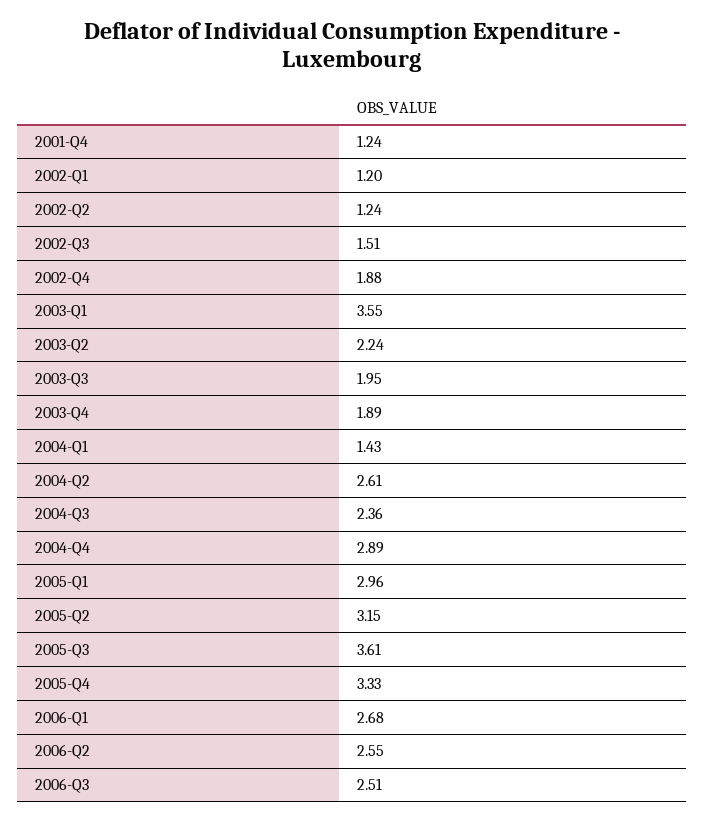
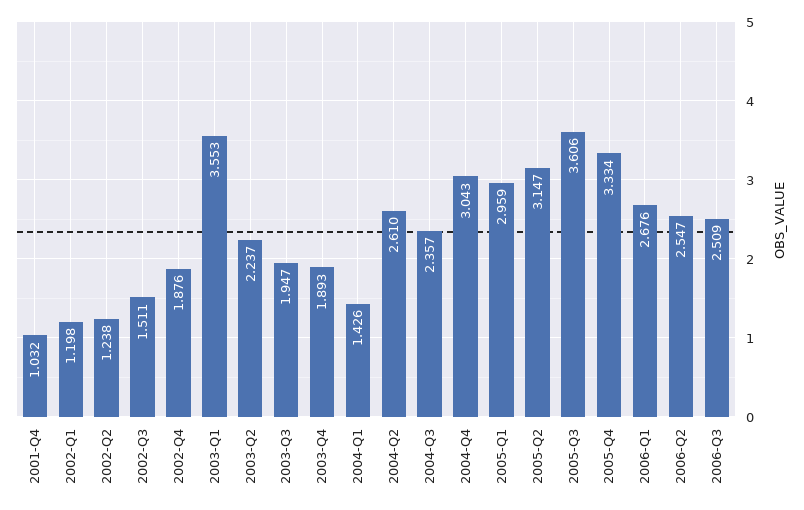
2001-Q4: 1.24 -> 1.032
2004-Q4: 2.89 -> 3.043

